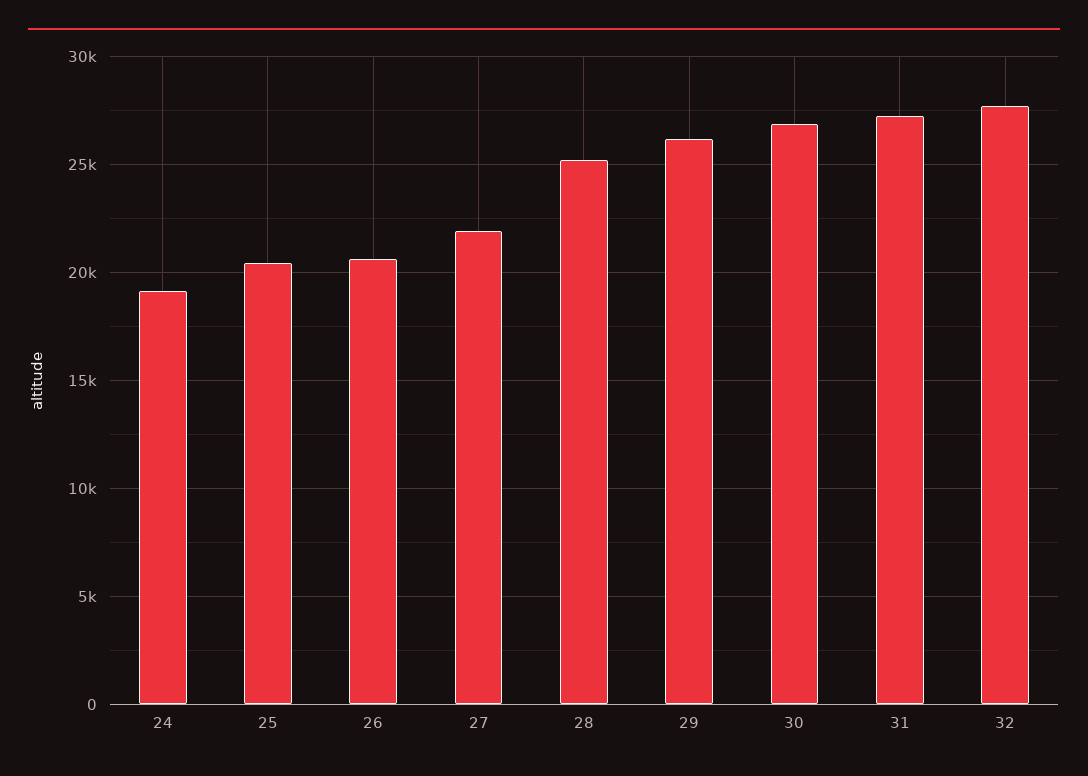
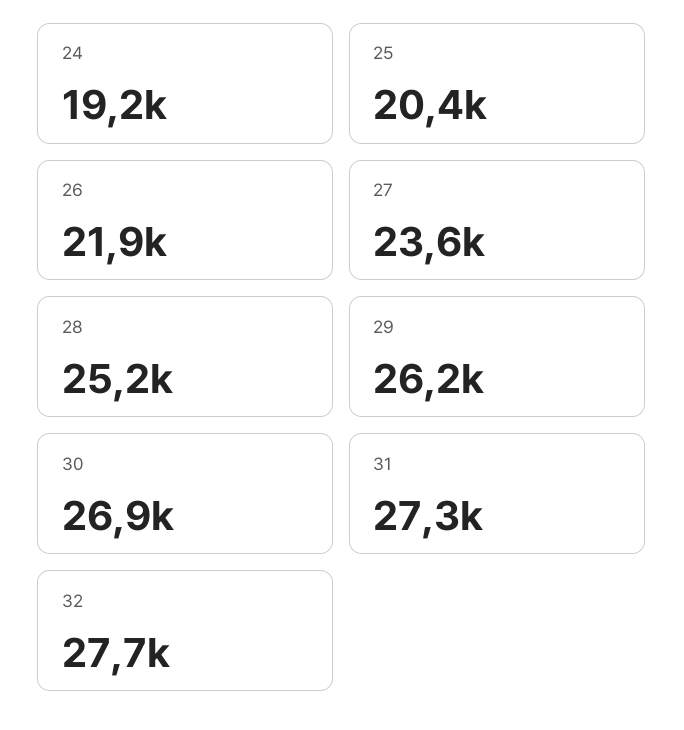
26: 20500 -> 21900
27: 22000 -> 23600

